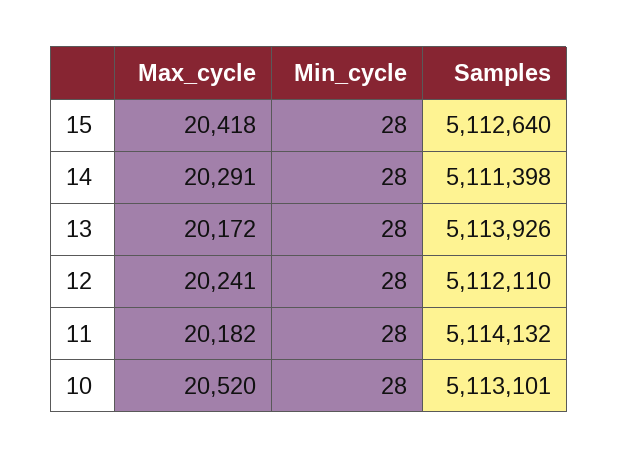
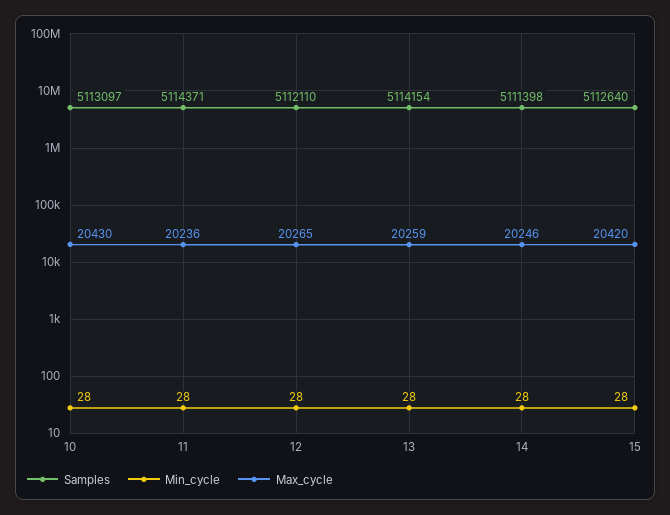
Max_cycle, 15: 20418 -> 20420
Max_cycle, 14: 20291 -> 20246
Max_cycle, 13: 20172 -> 20259
Samples, 13: 5113926 -> 5114154
Max_cycle, 12: 20241 -> 20265
Max_cycle, 11: 20182 -> 20236
Samples, 11: 5114132 -> 5114371
Max_cycle, 10: 20520 -> 20430
Samples, 10: 5113101 -> 5113097

